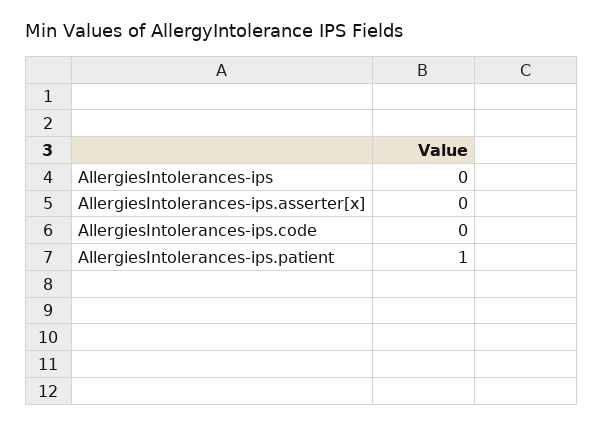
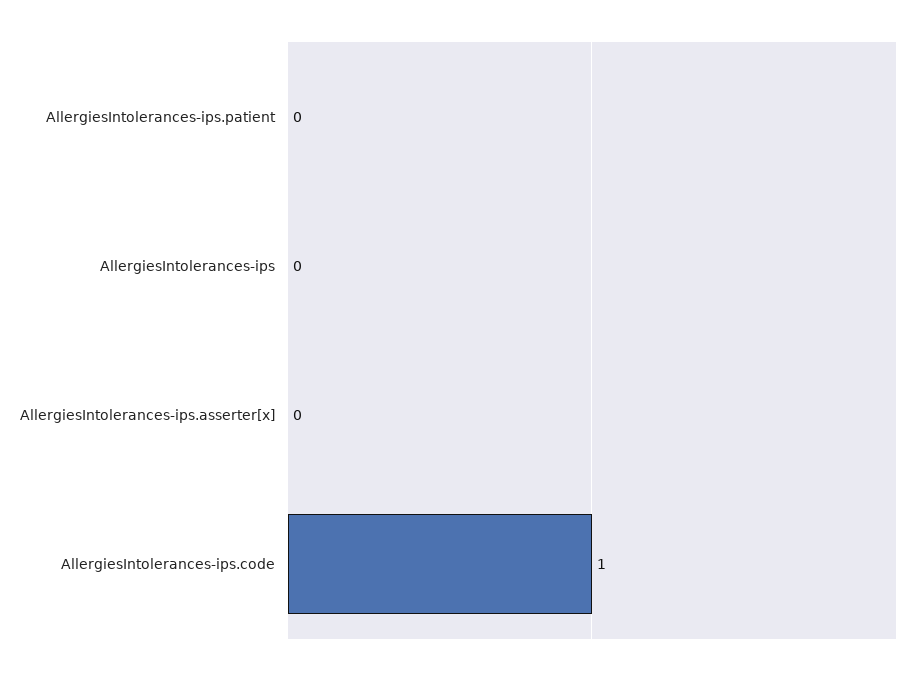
AllergiesIntolerances-ips.code: 0 -> 1
AllergiesIntolerances-ips.patient: 1 -> 0

